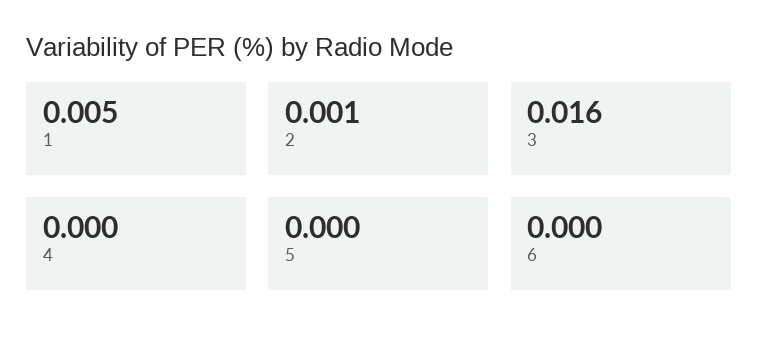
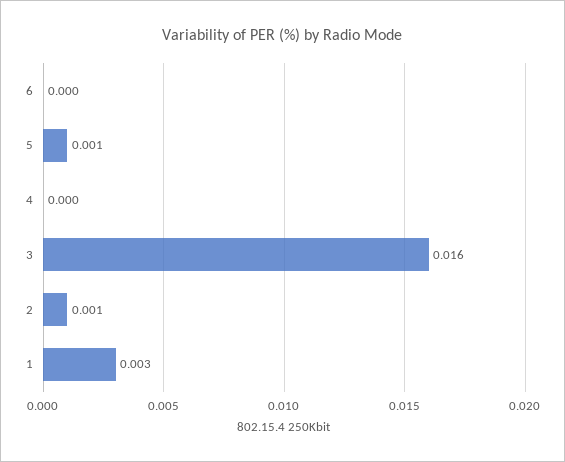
1: 0.005 -> 0.003
5: 0 -> 0.001

